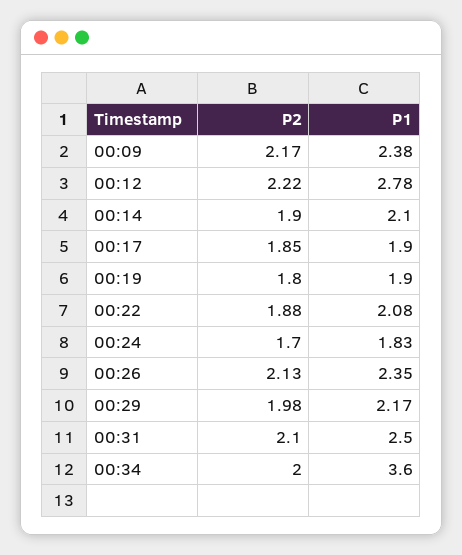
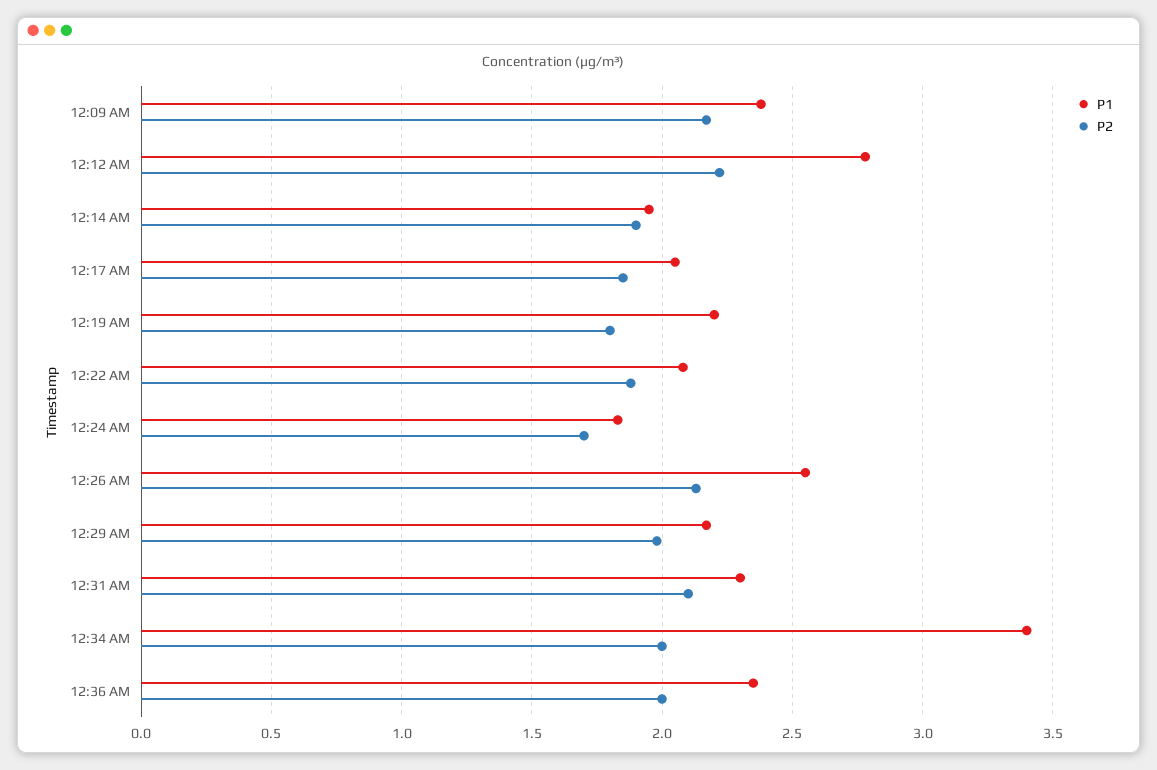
P1, 00:14: 2.1 -> 1.95
P1, 00:17: 1.9 -> 2.05
P1, 00:19: 1.9 -> 2.2
P1, 00:26: 2.35 -> 2.55
P1, 00:31: 2.5 -> 2.3
P1, 00:34: 3.6 -> 3.4
P1, 12:36 AM: none -> 2.35
P2, 12:36 AM: none -> 2

